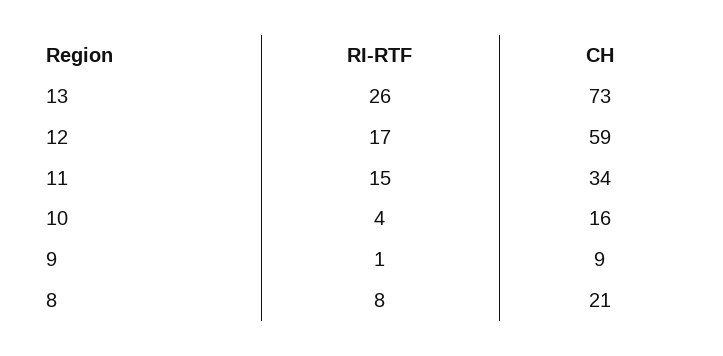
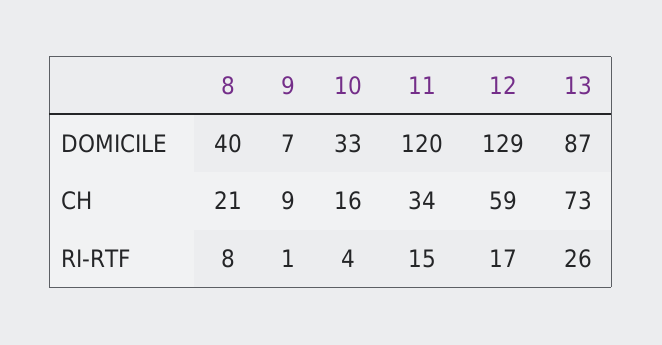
DOMICILE, 8: none -> 40
DOMICILE, 9: none -> 7
DOMICILE, 10: none -> 33
DOMICILE, 11: none -> 120
DOMICILE, 12: none -> 129
DOMICILE, 13: none -> 87

